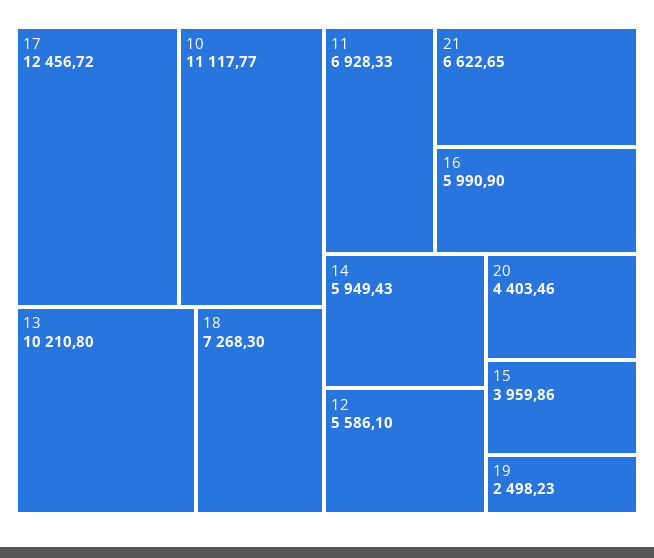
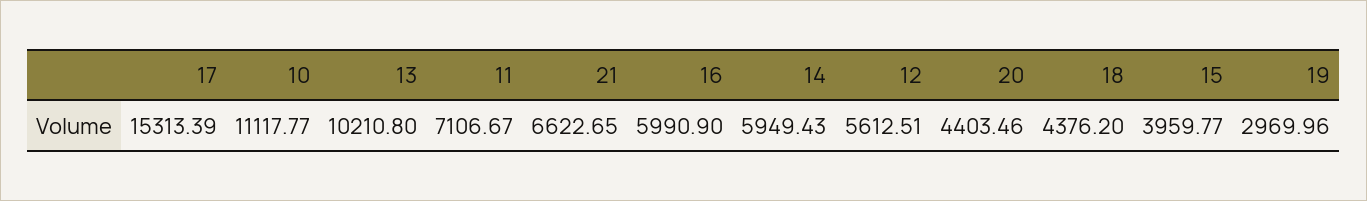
17: 12456.72 -> 15313.39
18: 7268.3 -> 4376.2
11: 6928.33 -> 7106.67
12: 5586.1 -> 5612.51
15: 3959.86 -> 3959.77
19: 2498.23 -> 2969.96

